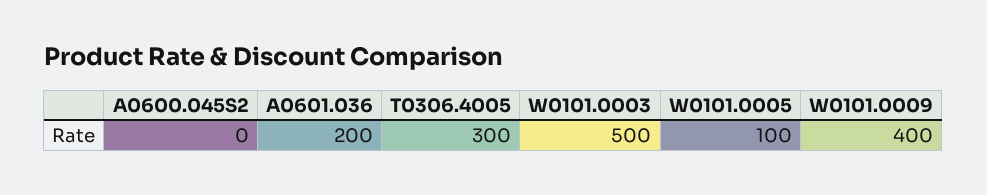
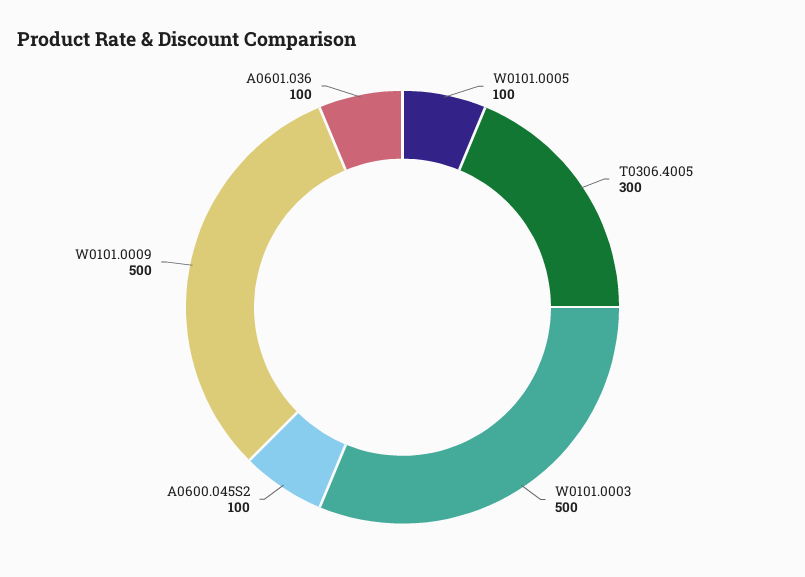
A0600.045S2: 0 -> 100
A0601.036: 200 -> 100
W0101.0009: 400 -> 500

